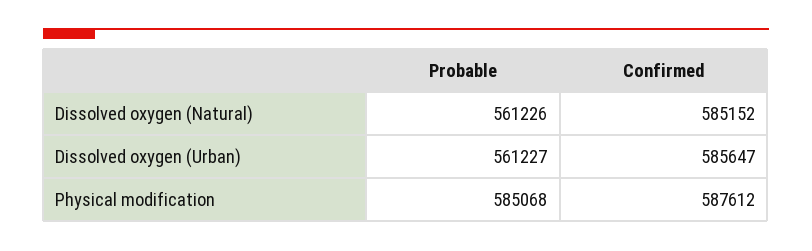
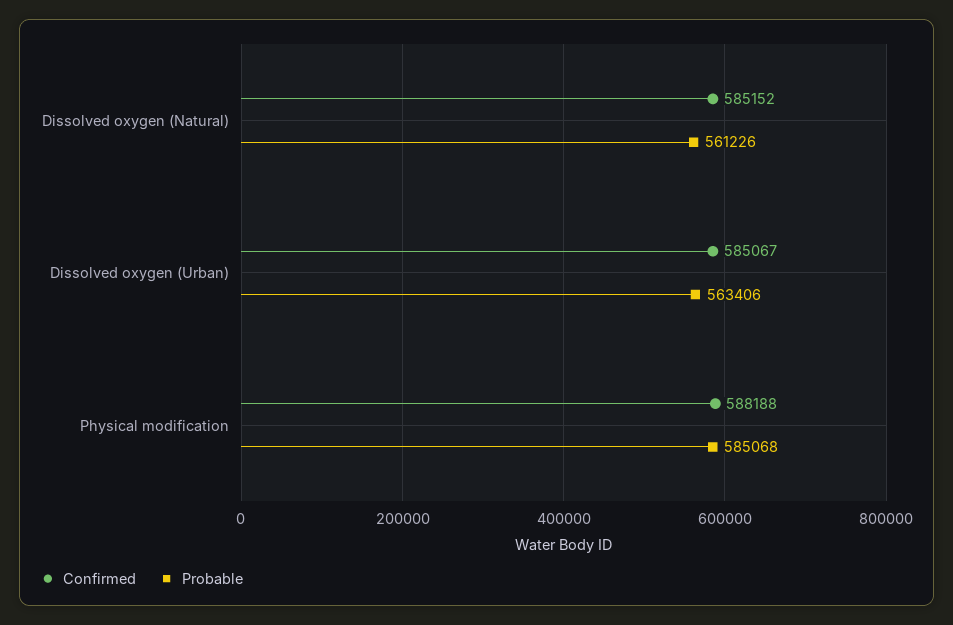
Probable, Dissolved oxygen (Urban): 561227 -> 563406
Confirmed, Dissolved oxygen (Urban): 585647 -> 585067
Confirmed, Physical modification: 587612 -> 588188

